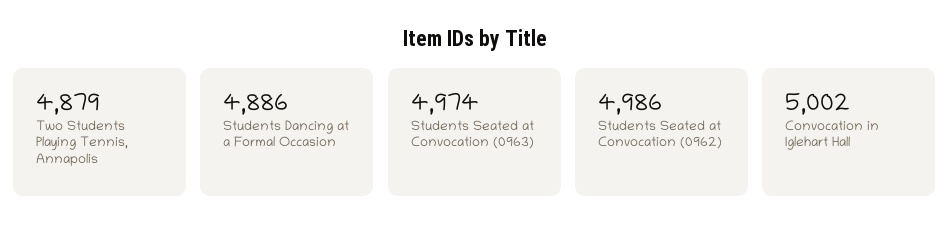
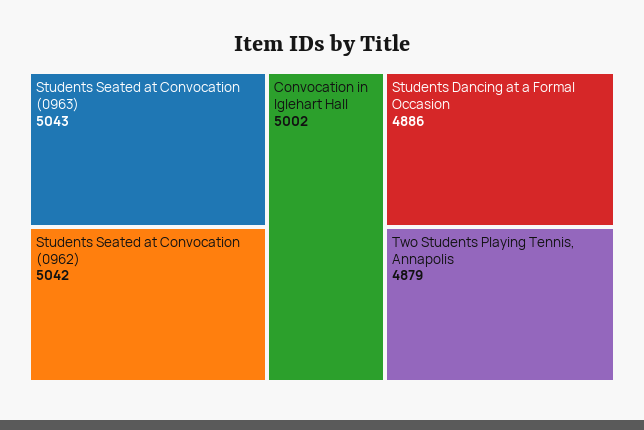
Students Seated at Convocation (0963): 4974 -> 5043
Students Seated at Convocation (0962): 4986 -> 5042

